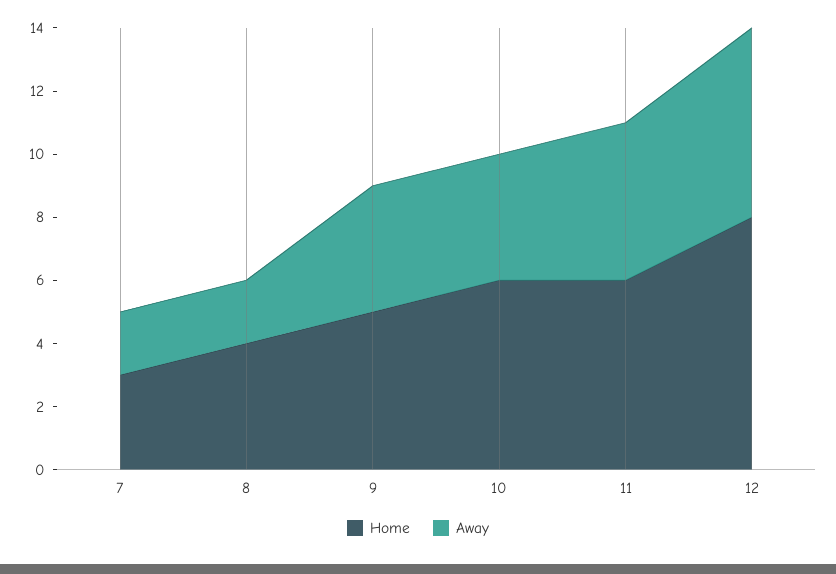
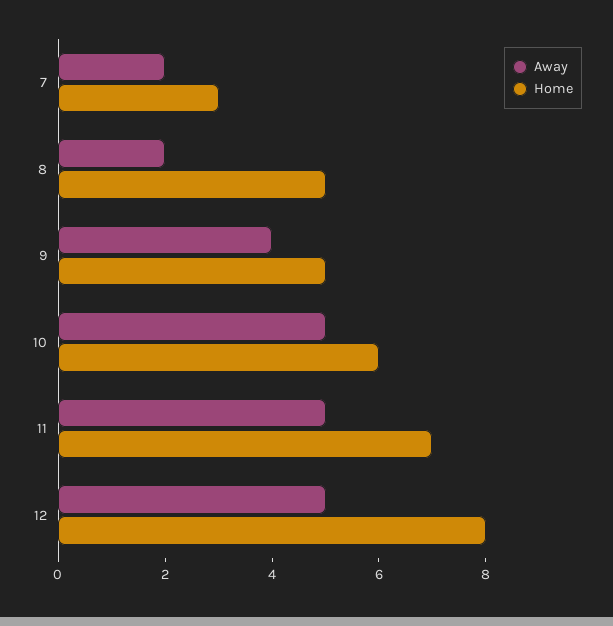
Home, 8: 4 -> 5
Away, 10: 4 -> 5
Home, 11: 6 -> 7
Away, 12: 6 -> 5

